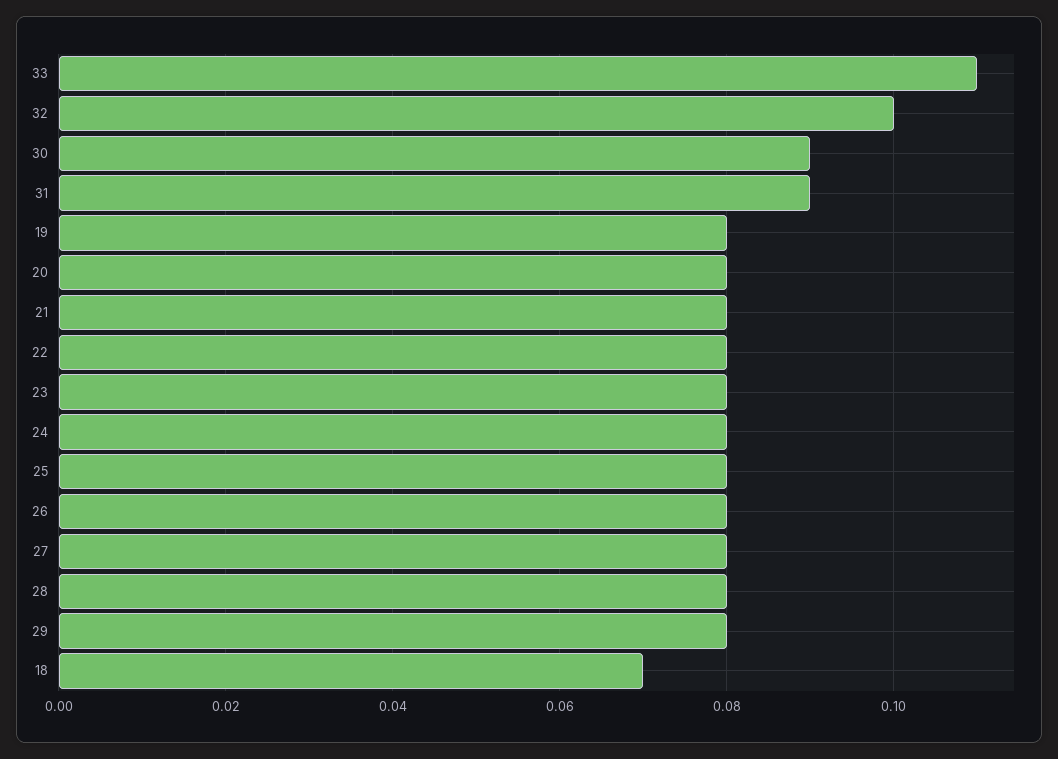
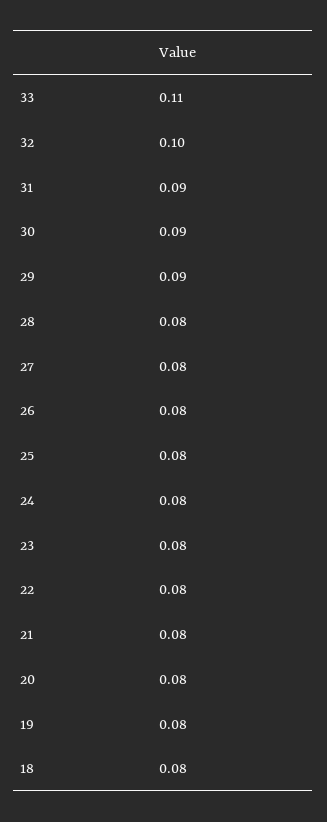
29: 0.08 -> 0.09
18: 0.07 -> 0.08

